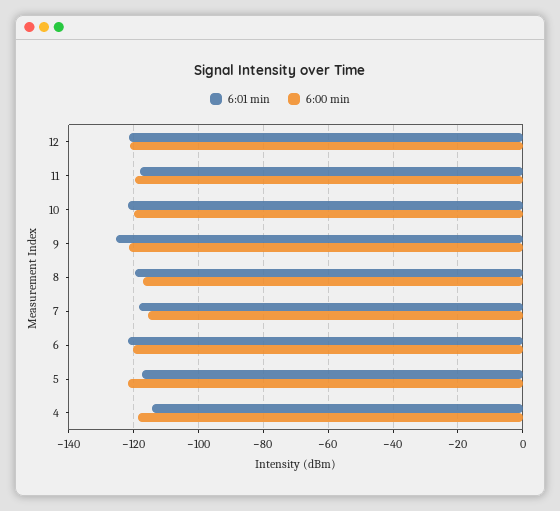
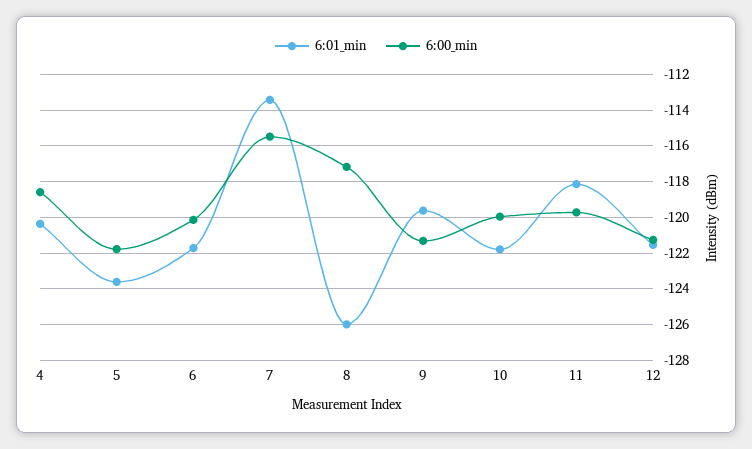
6:01 min, 9: -126 -> -119.5
6:01 min, 8: -120 -> -126
6:01 min, 7: -118 -> -113.5
6:01 min, 5: -118 -> -123.5
6:01 min, 4: -114 -> -120.5

